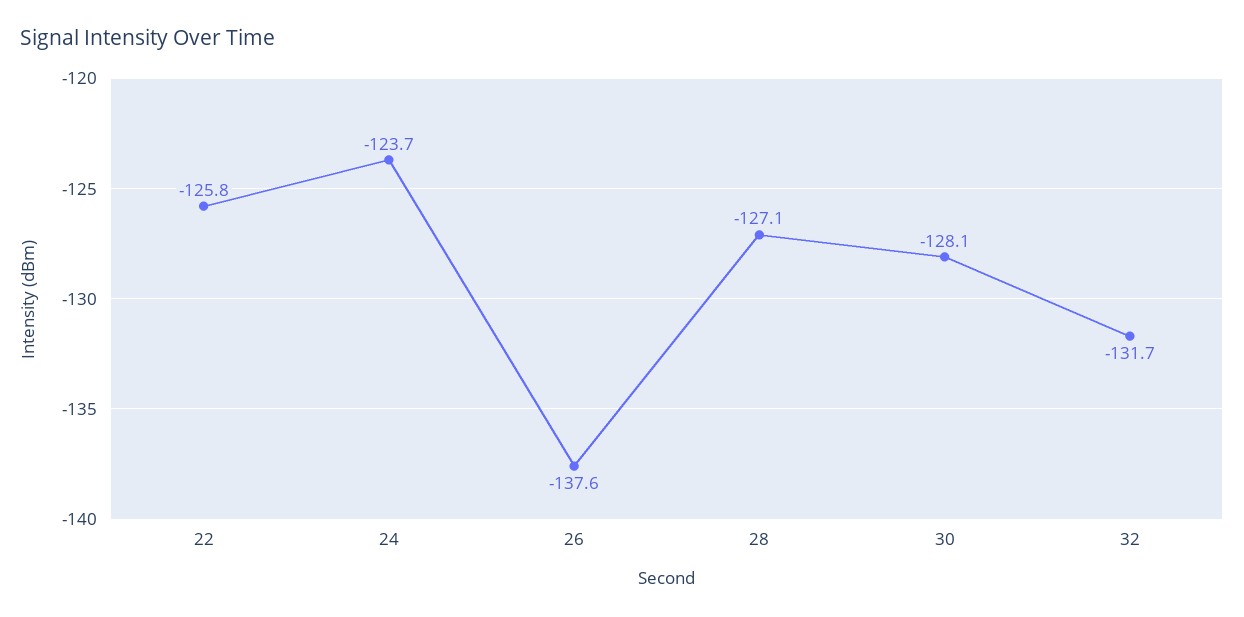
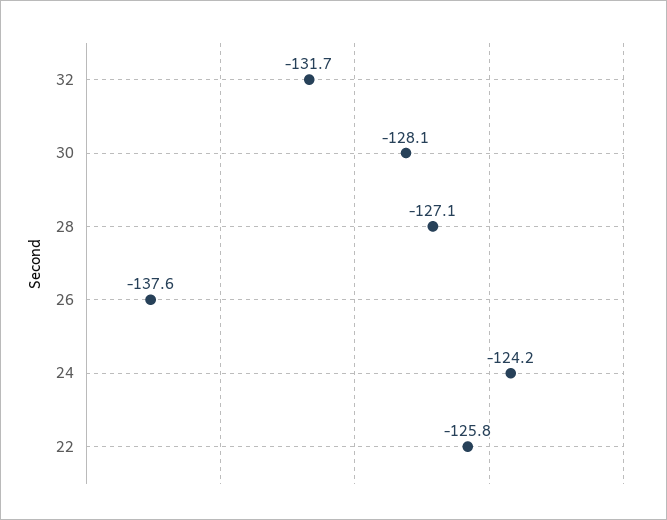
24: -123.7 -> -124.2

